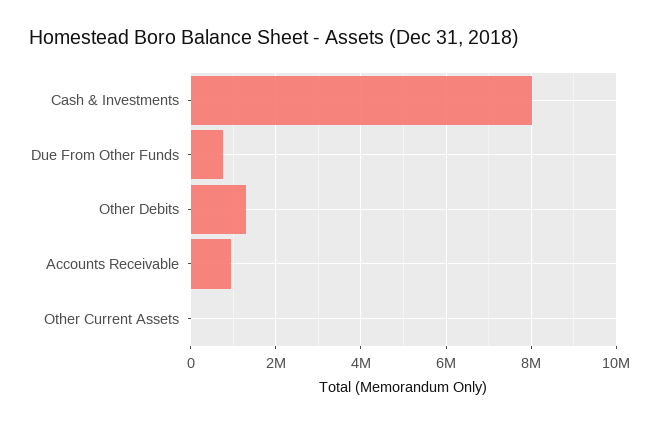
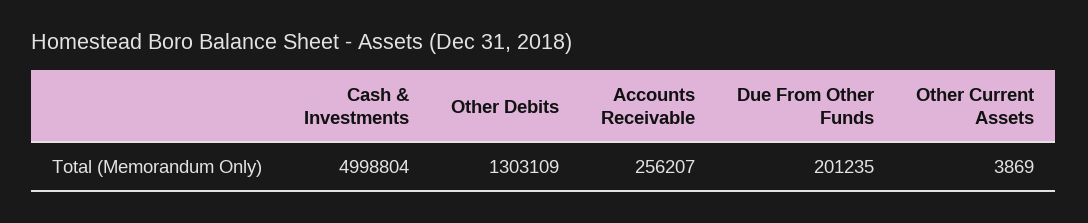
Cash & Investments: 8000000 -> 4998804
Due From Other Funds: 800000 -> 201235
Accounts Receivable: 1000000 -> 256207

